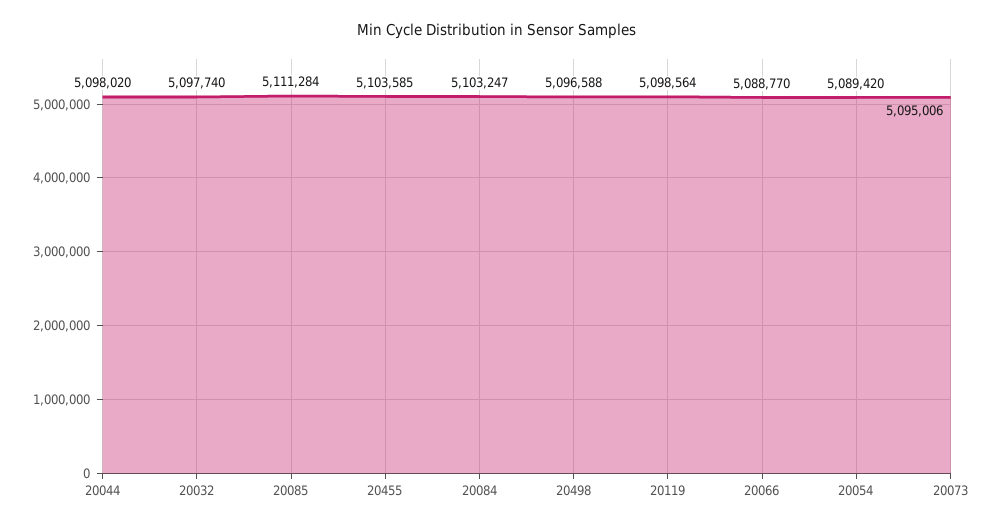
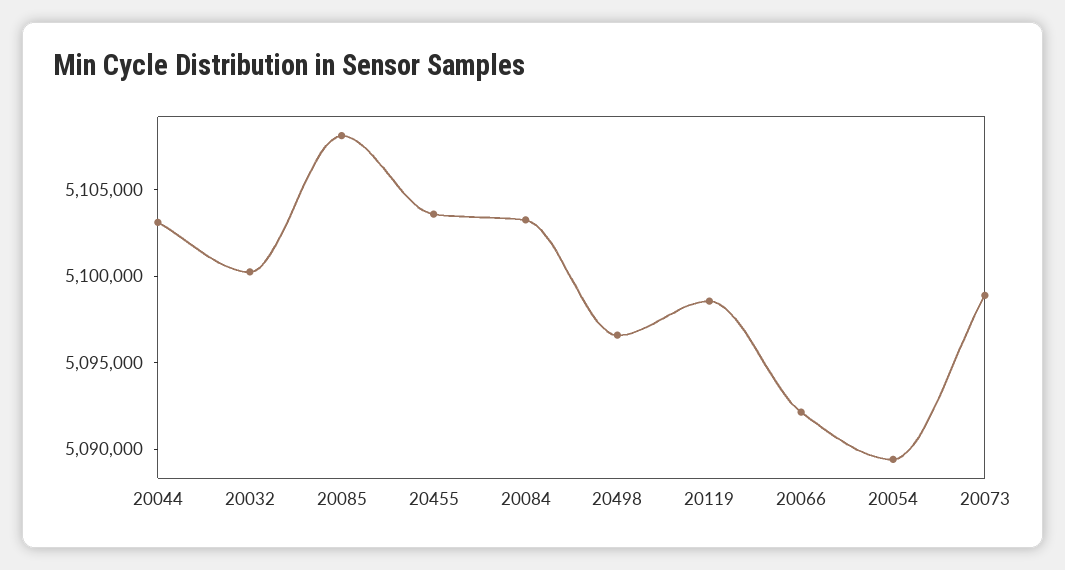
20044: 5098020 -> 5103000
20032: 5097740 -> 5100000
20085: 5111284 -> 5108000
20066: 5088770 -> 5092000
20073: 5095006 -> 5099000

